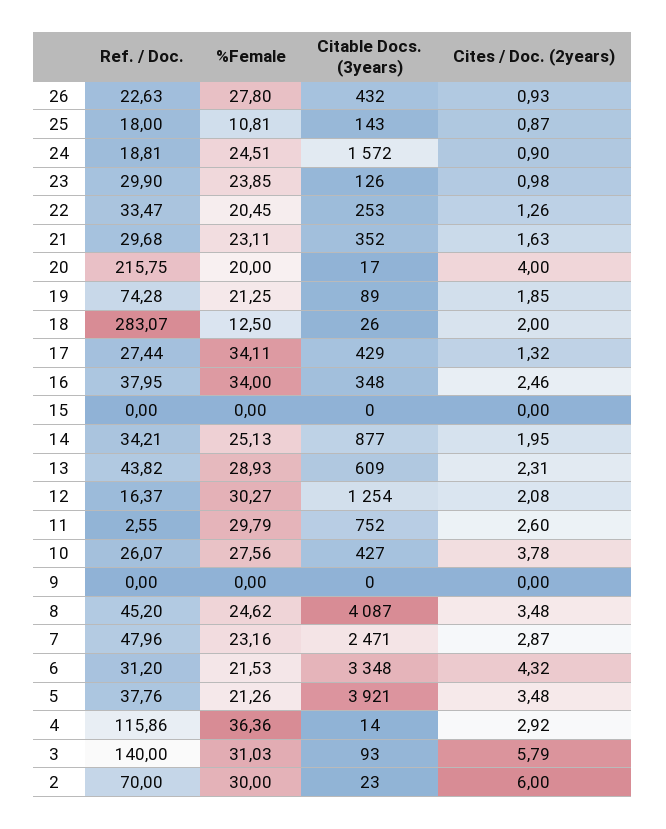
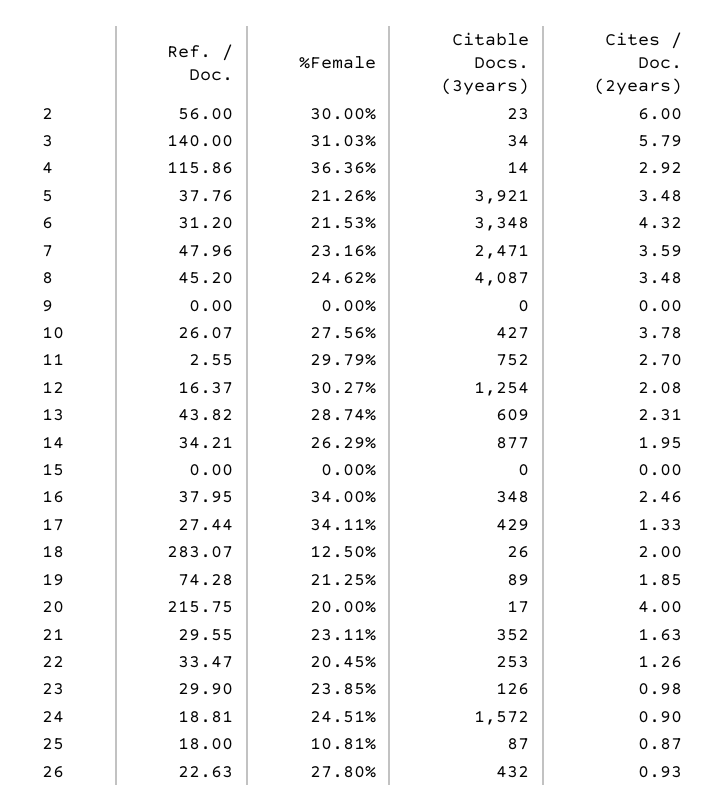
Citable Docs. (3years), 25: 143 -> 87
Ref. / Doc., 21: 29.68 -> 29.55
Cites / Doc. (2years), 17: 1.32 -> 1.33
%Female, 14: 25.13 -> 26.29
%Female, 13: 28.93 -> 28.74
Cites / Doc. (2years), 11: 2.6 -> 2.7
Cites / Doc. (2years), 7: 2.87 -> 3.59
Citable Docs. (3years), 3: 93 -> 34
Ref. / Doc., 2: 70 -> 56

